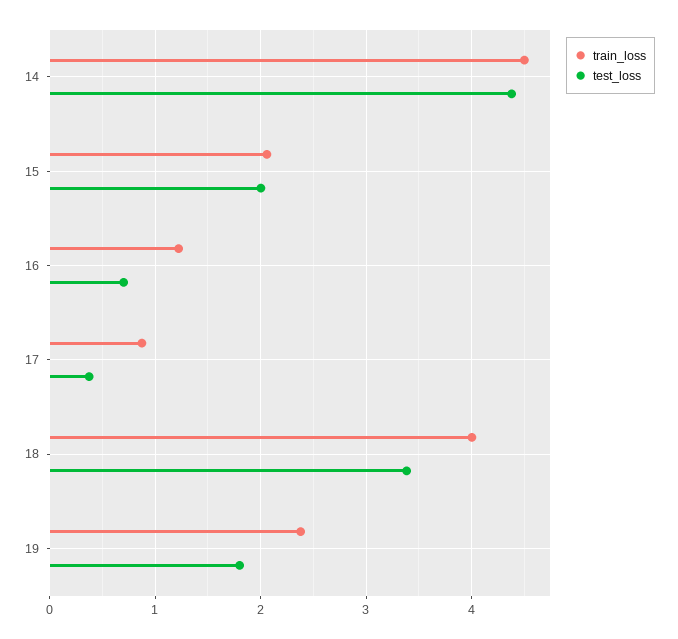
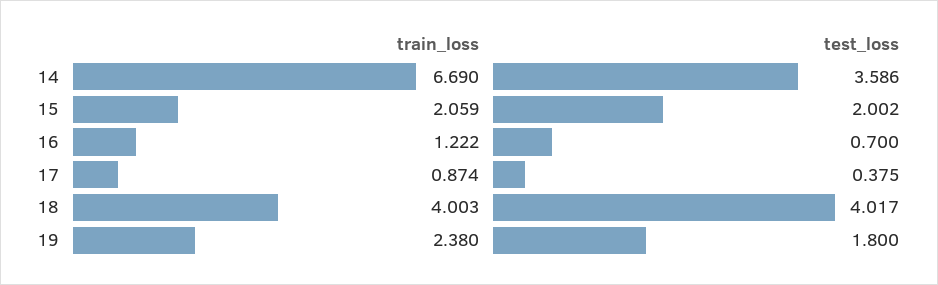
train_loss, 14: 4.5 -> 6.69
test_loss, 14: 4.4 -> 3.586
test_loss, 18: 3.4 -> 4.017

